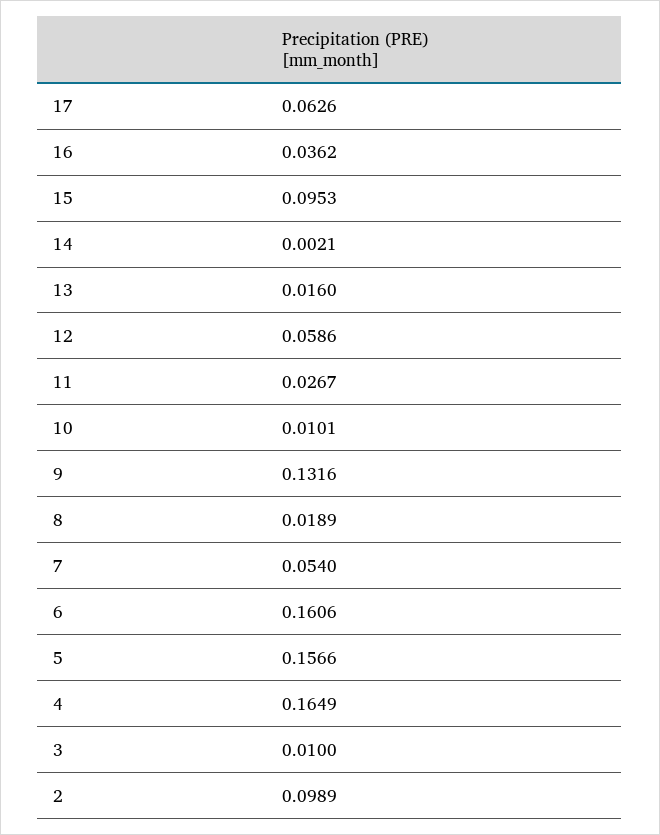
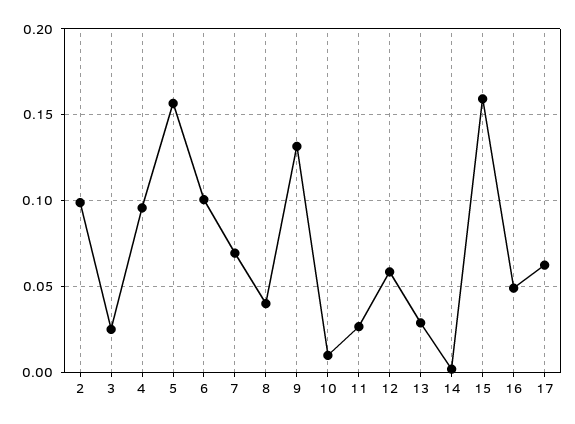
16: 0.0362 -> 0.05
15: 0.0953 -> 0.16
13: 0.016 -> 0.03
8: 0.0189 -> 0.04
7: 0.054 -> 0.07
6: 0.1606 -> 0.1
4: 0.1649 -> 0.095
3: 0.01 -> 0.025

